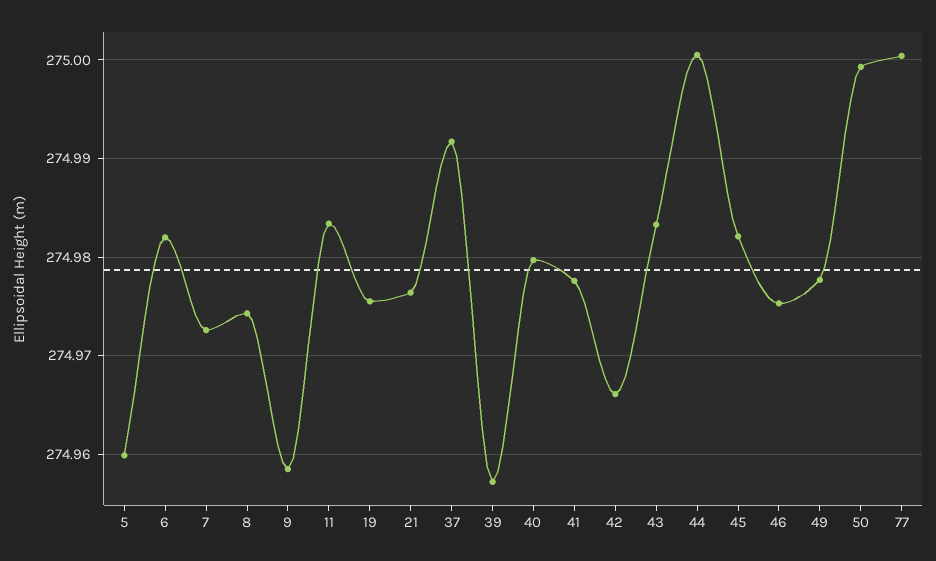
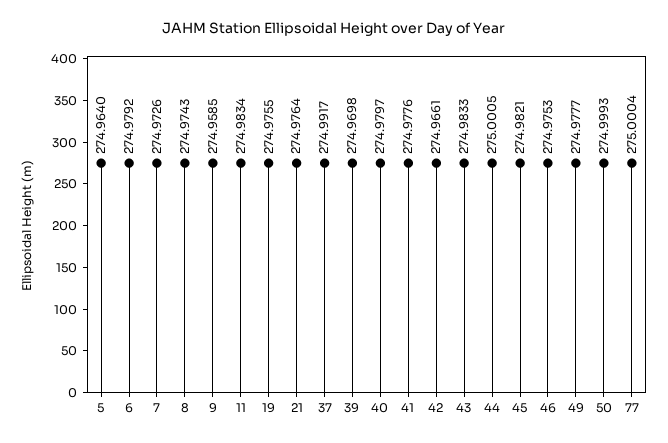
5: 274.96 -> 274.964
6: 274.982 -> 274.9792
39: 274.957 -> 274.9698

